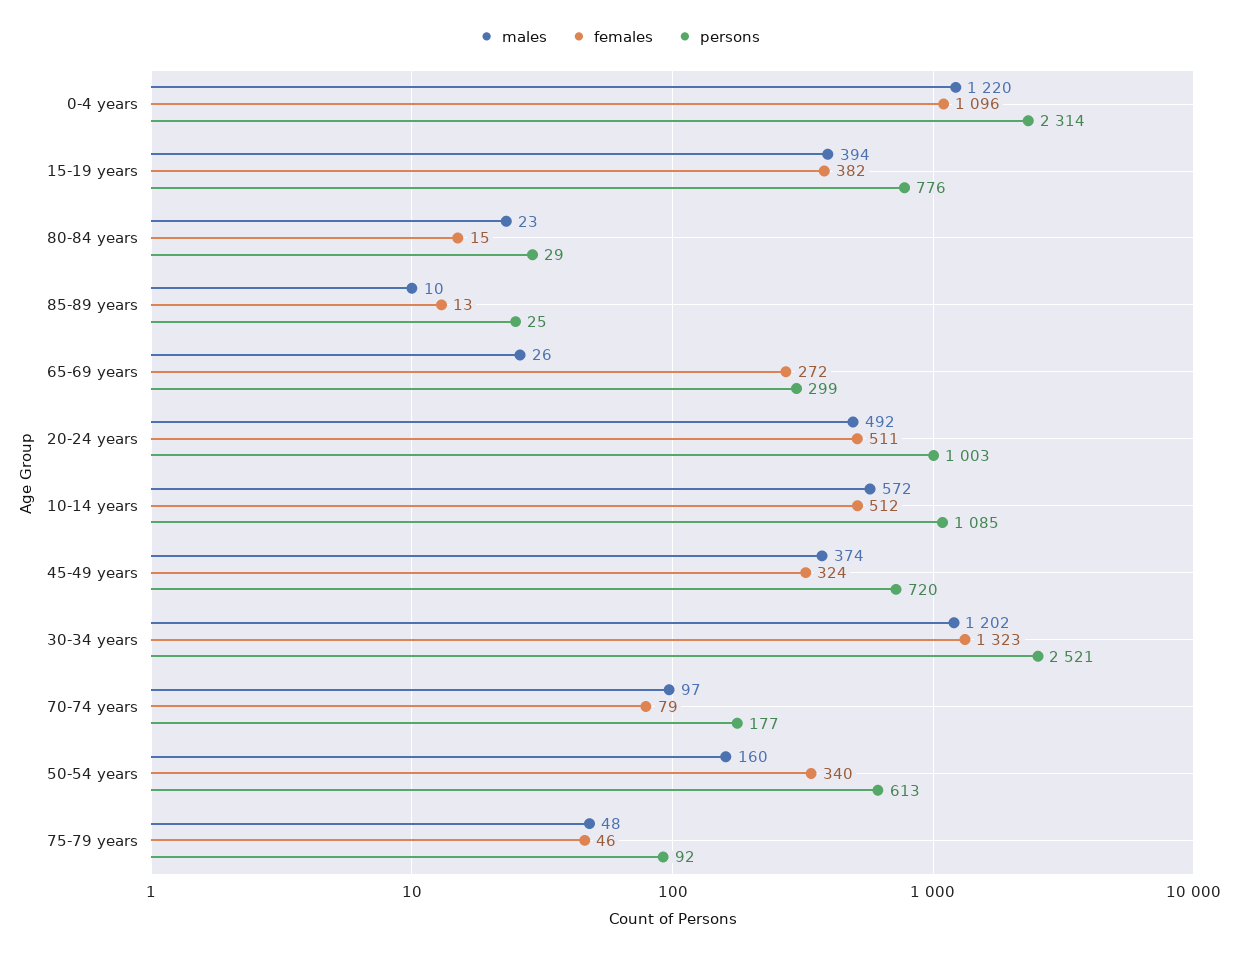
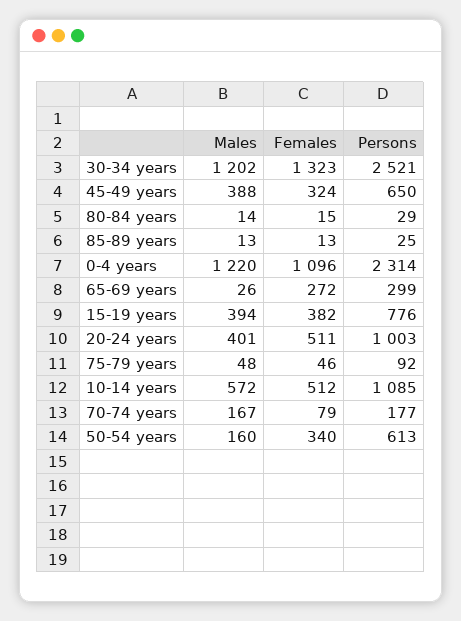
males, 80-84 years: 23 -> 14
males, 85-89 years: 10 -> 13
males, 20-24 years: 492 -> 401
males, 45-49 years: 374 -> 388
persons, 45-49 years: 720 -> 650
males, 70-74 years: 97 -> 167

